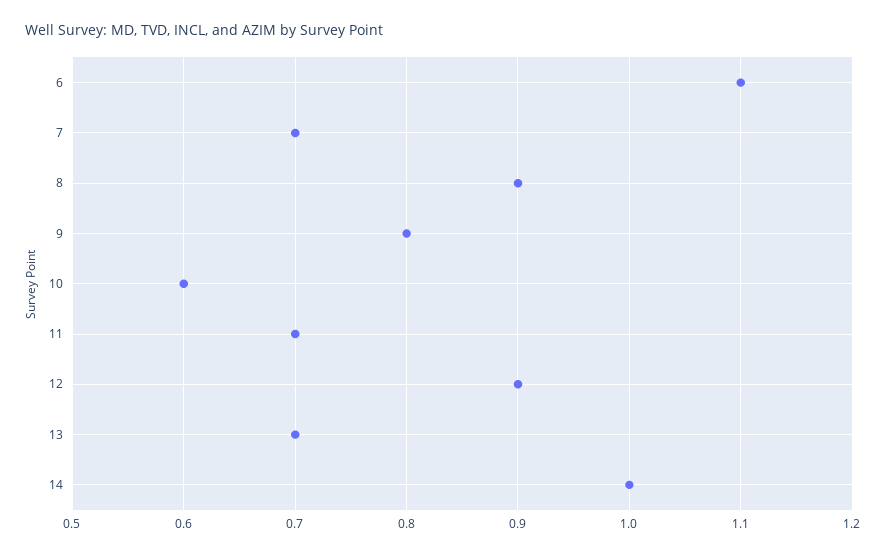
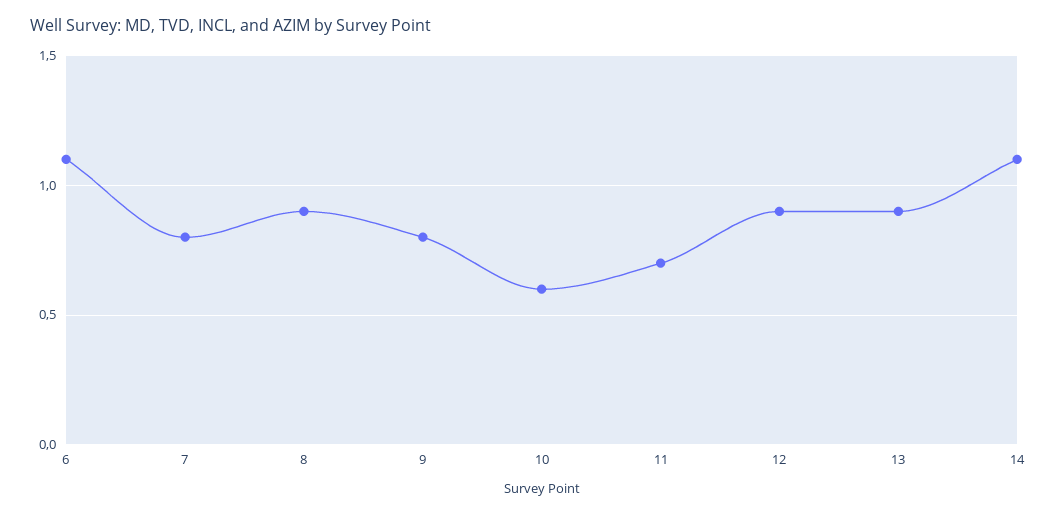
7: 0.7 -> 0.8
13: 0.7 -> 0.9
14: 1 -> 1.1

